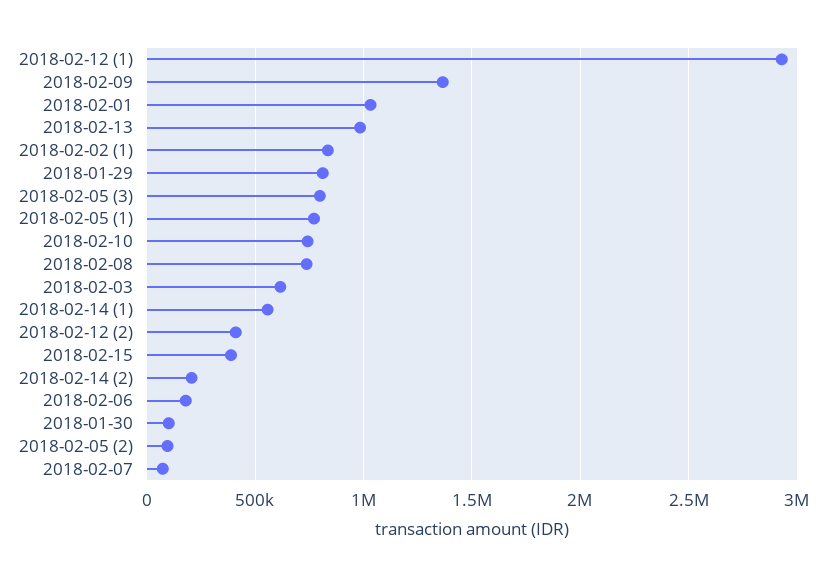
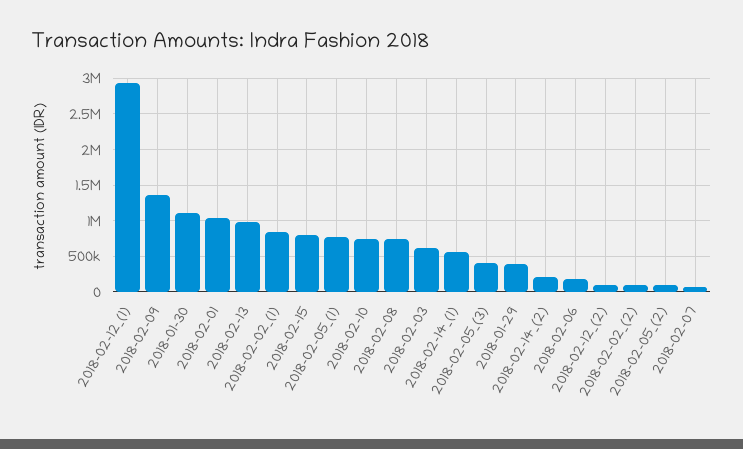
2018-01-29: 800000 -> 400000
2018-02-05 (3): 800000 -> 400000
2018-02-12 (2): 400000 -> 100000
2018-02-15: 400000 -> 800000
2018-01-30: 100000 -> 1100000
2018-02-02_(2): none -> 100000

